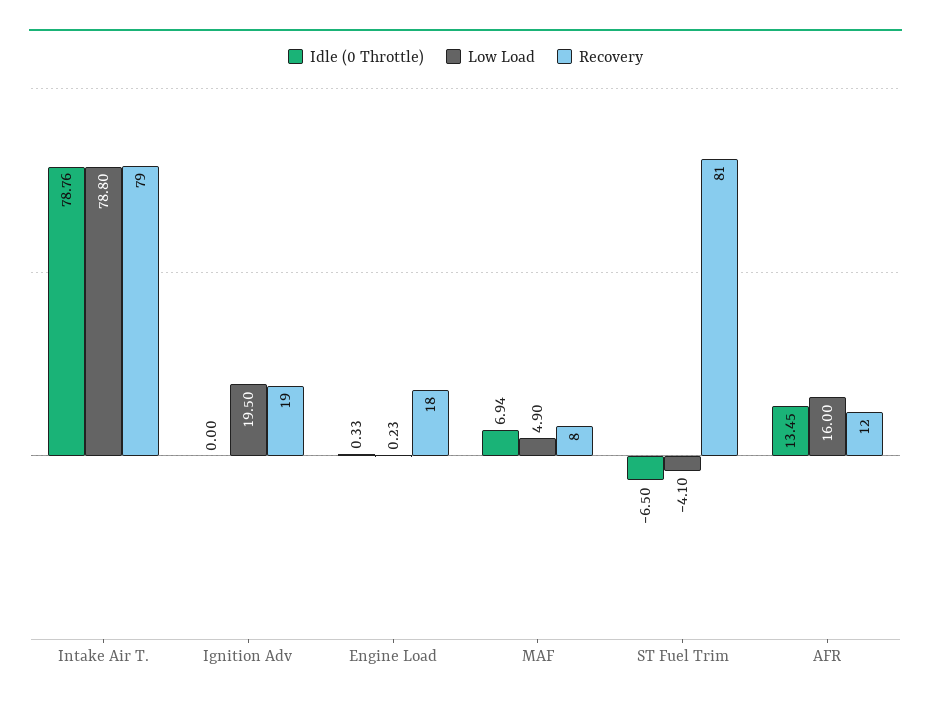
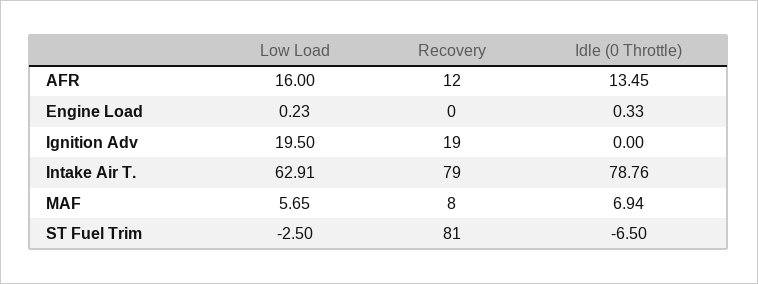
Low Load, Intake Air T.: 78.8 -> 62.91
Recovery, Engine Load: 18 -> 0
Low Load, MAF: 4.9 -> 5.65
Low Load, ST Fuel Trim: -4.1 -> -2.5

